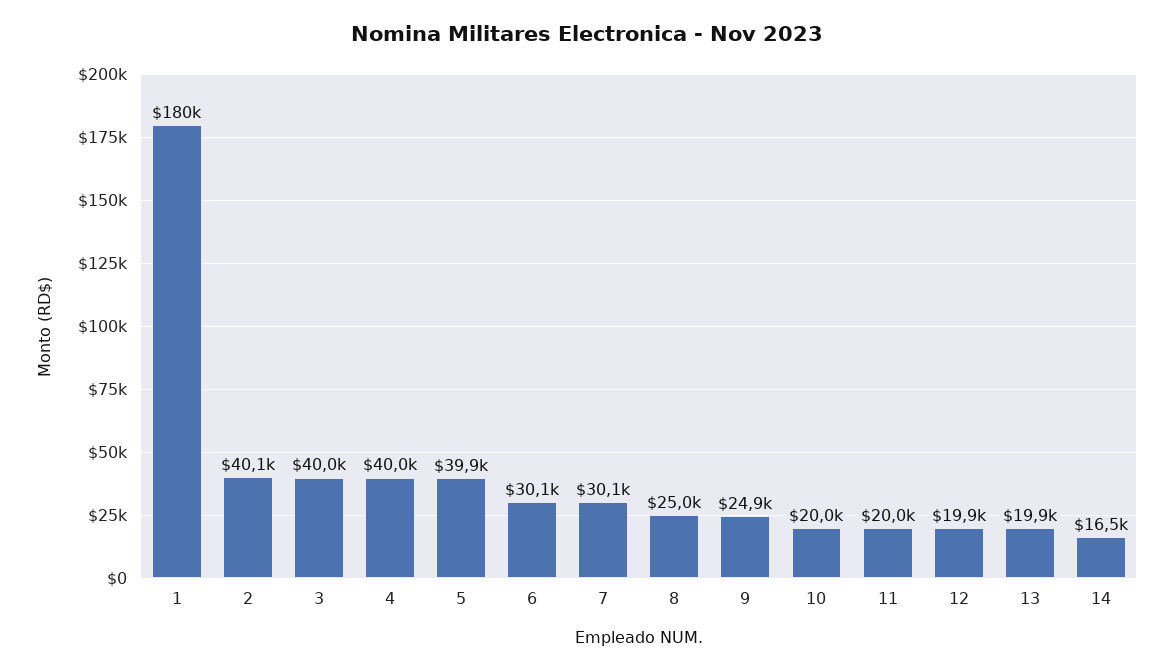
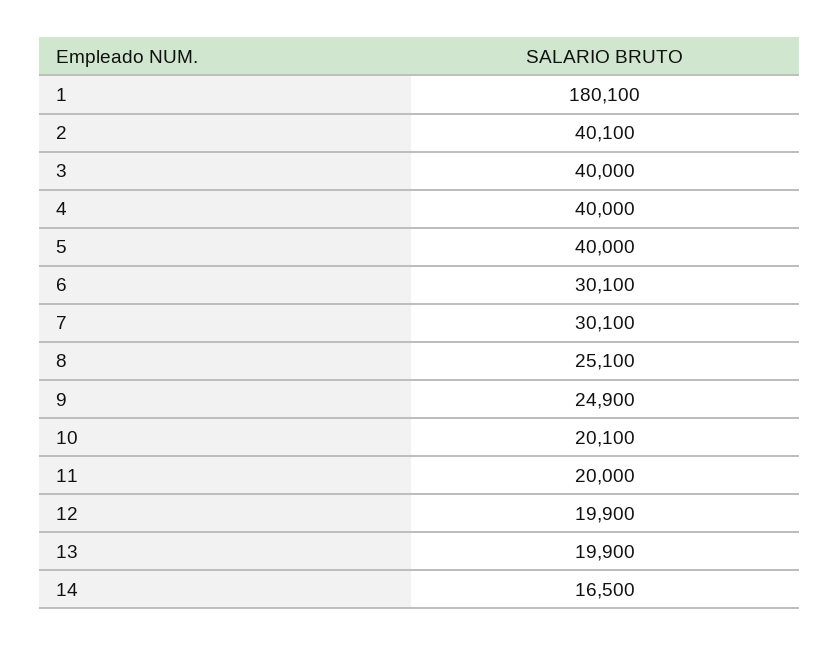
1: 180000 -> 180100
5: 39900 -> 40000
8: 25000 -> 25100
10: 20000 -> 20100

